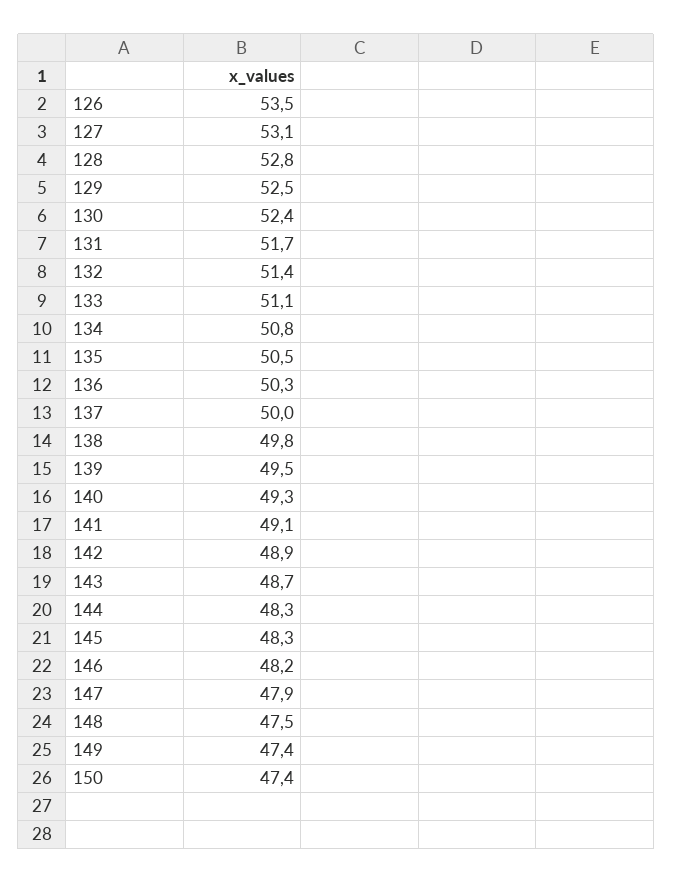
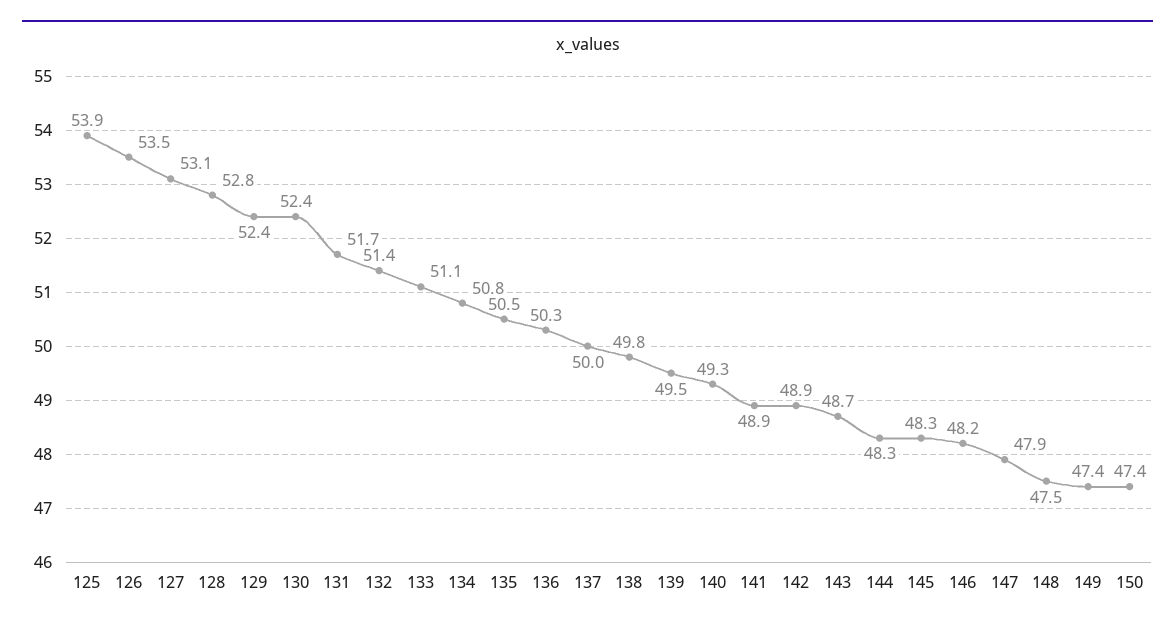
129: 52.5 -> 52.4
141: 49.1 -> 48.9
125: none -> 53.9

